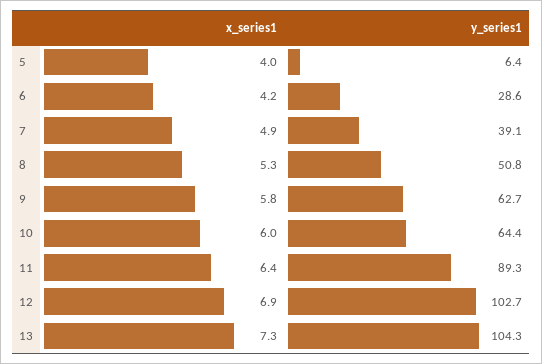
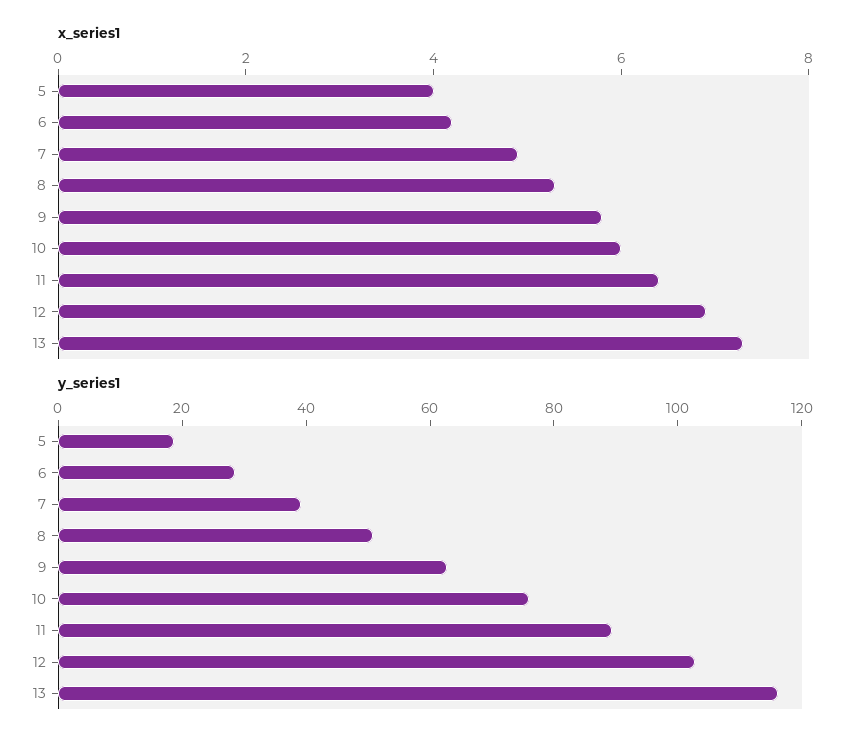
y_series1, 5: 6.4 -> 20
y_series1, 10: 64.4 -> 75
y_series1, 13: 104.3 -> 115

